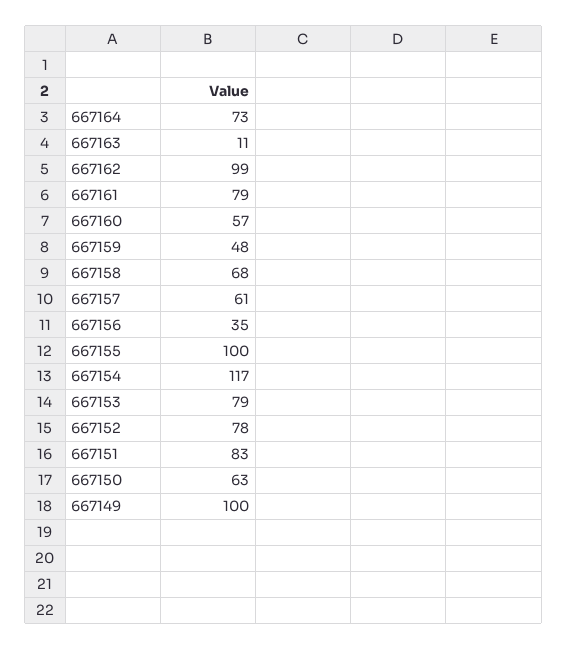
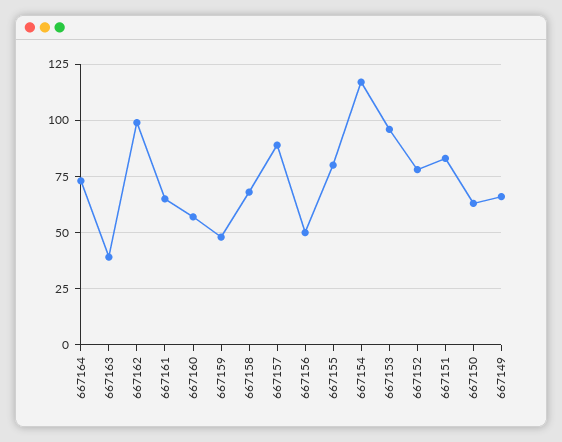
667163: 11 -> 40
667161: 79 -> 65
667157: 61 -> 90
667156: 35 -> 50
667155: 100 -> 80
667153: 79 -> 95
667149: 100 -> 65

